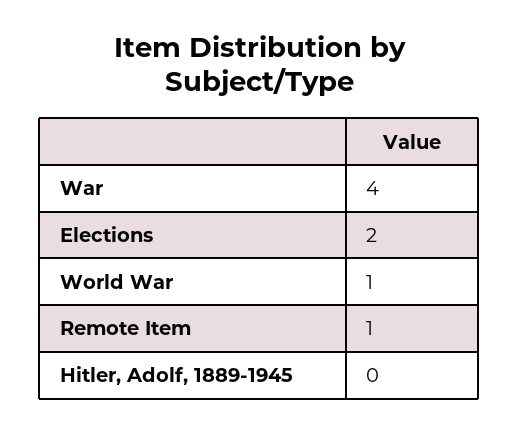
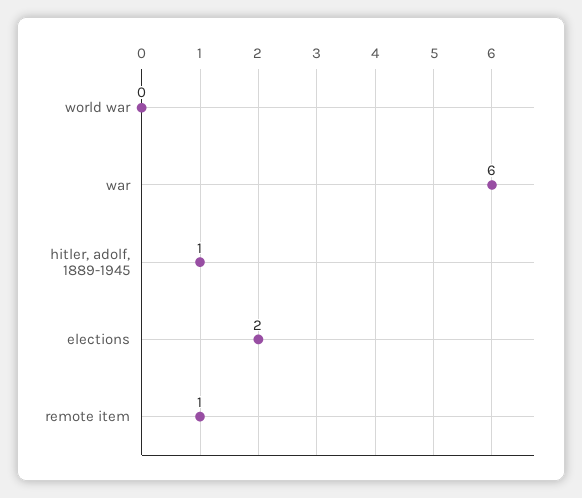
War: 4 -> 6
World War: 1 -> 0
Hitler, Adolf, 1889-1945: 0 -> 1

